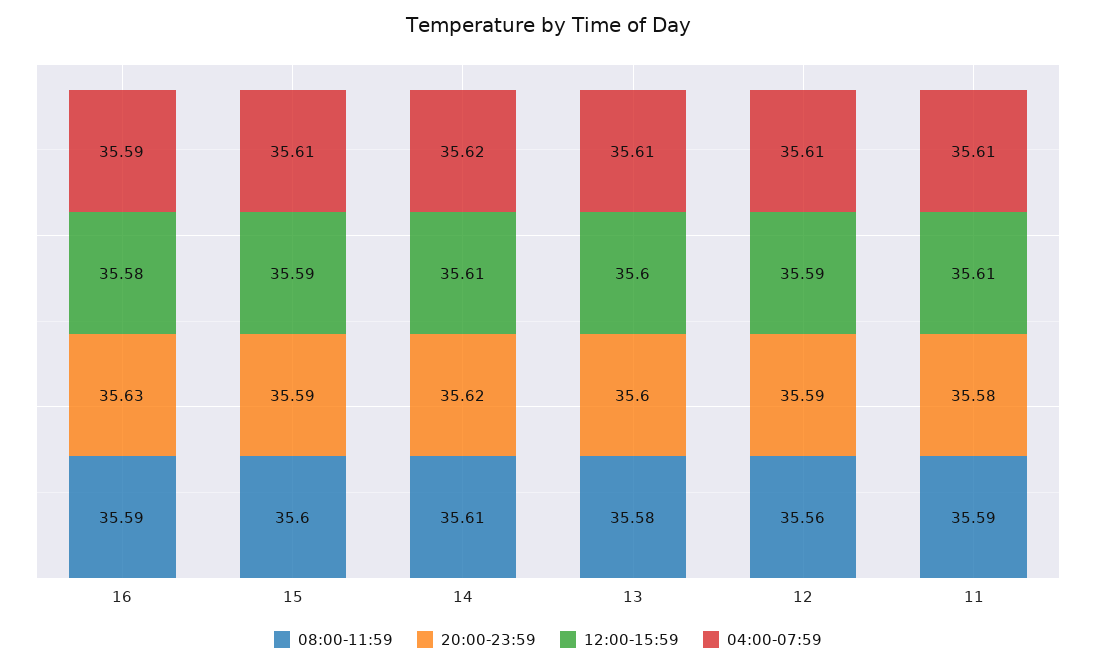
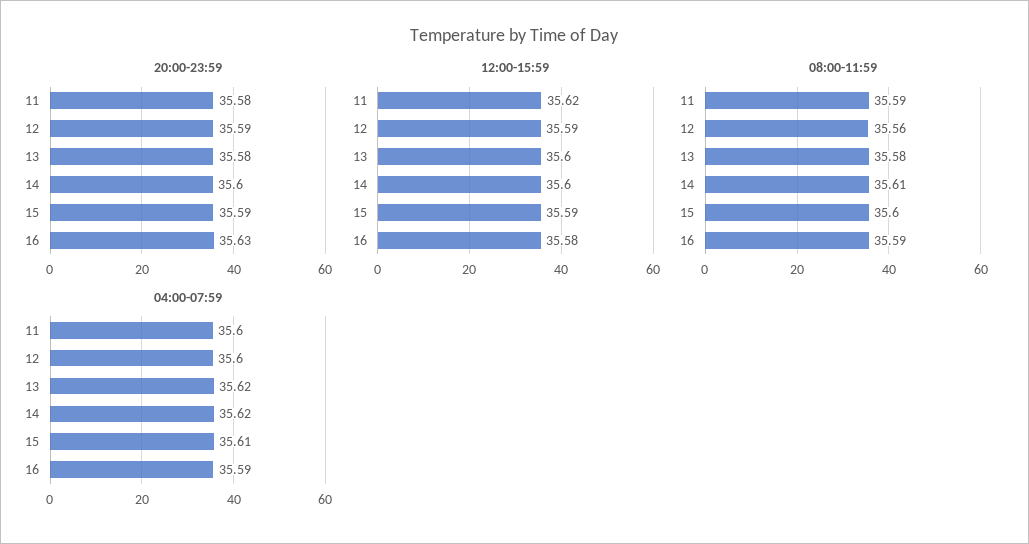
20:00-23:59, 14: 35.62 -> 35.6
12:00-15:59, 14: 35.61 -> 35.6
20:00-23:59, 13: 35.6 -> 35.58
04:00-07:59, 13: 35.61 -> 35.62
04:00-07:59, 12: 35.61 -> 35.6
12:00-15:59, 11: 35.61 -> 35.62
04:00-07:59, 11: 35.61 -> 35.6

